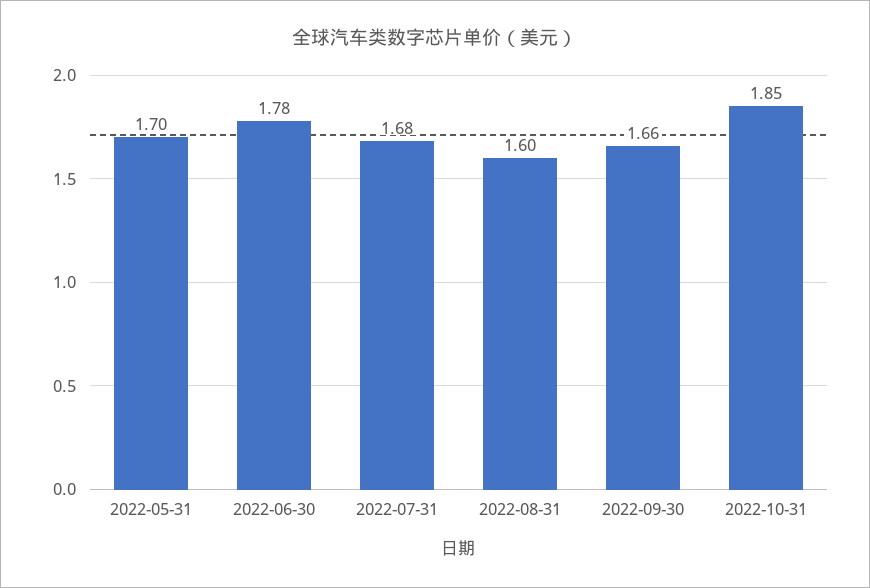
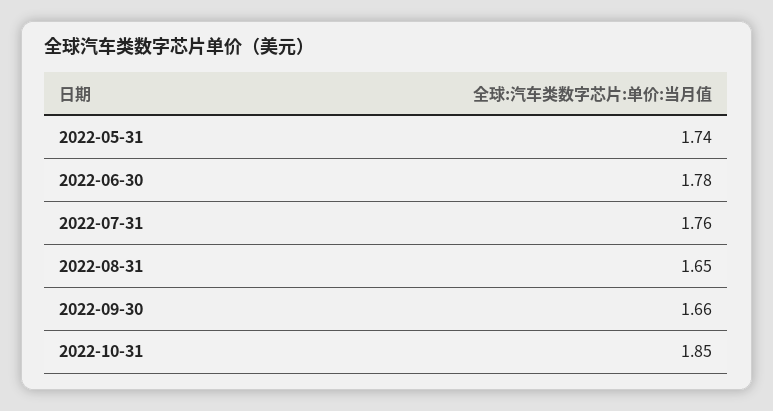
2022-05-31: 1.7 -> 1.74
2022-07-31: 1.68 -> 1.76
2022-08-31: 1.6 -> 1.65

